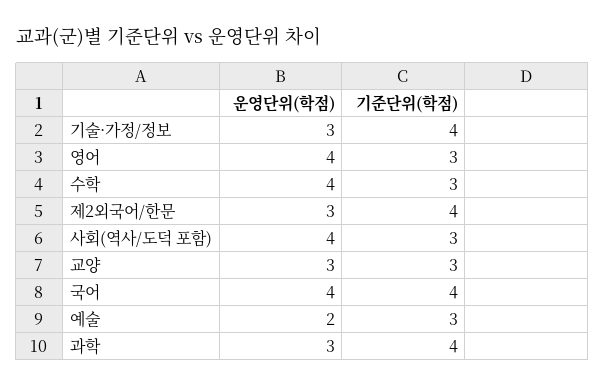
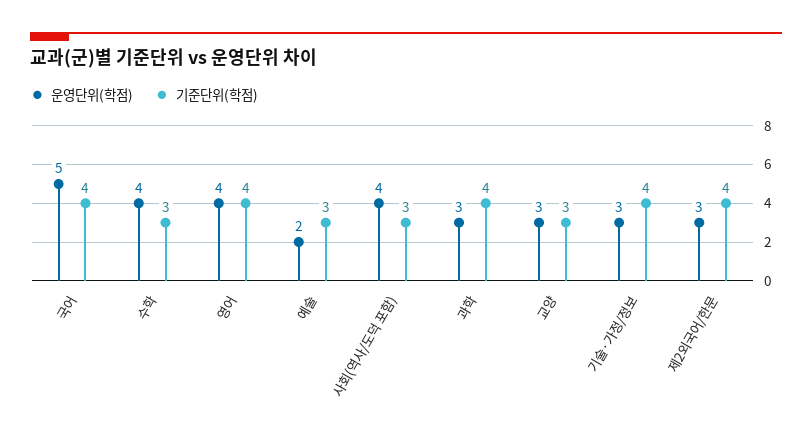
기준단위(학점), 영어: 3 -> 4
운영단위(학점), 국어: 4 -> 5

